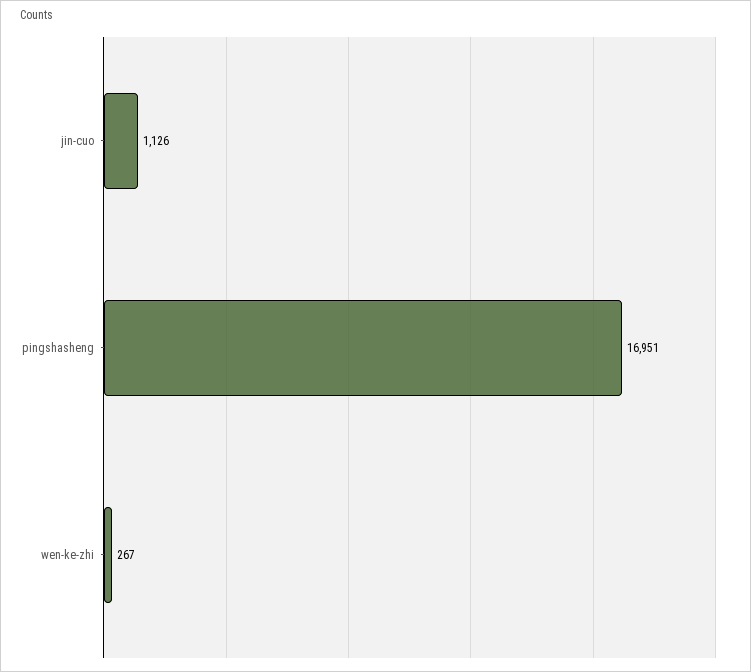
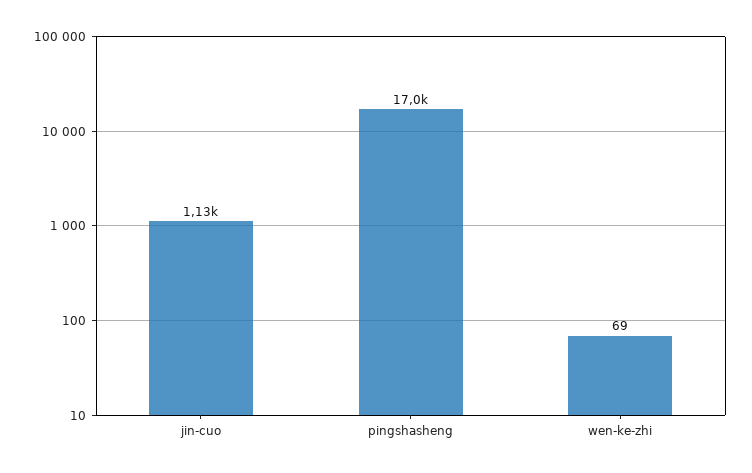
wen-ke-zhi: 267 -> 69

